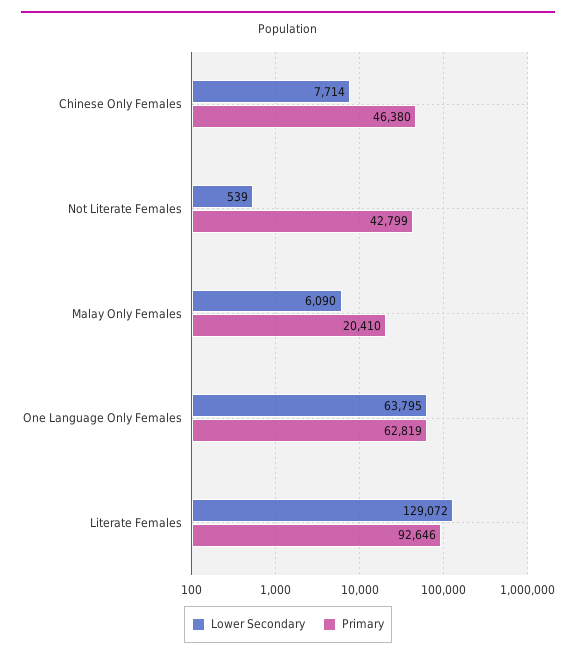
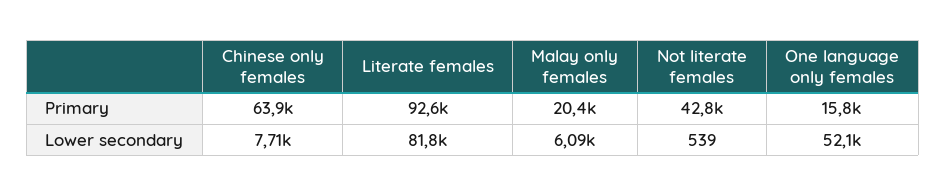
Primary, Chinese Only Females: 46380 -> 63900
Lower Secondary, One Language Only Females: 63795 -> 52100
Primary, One Language Only Females: 62819 -> 15800
Lower Secondary, Literate Females: 129072 -> 81800

